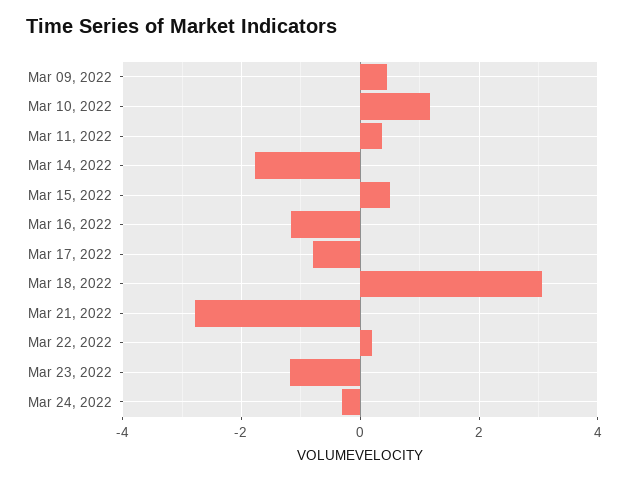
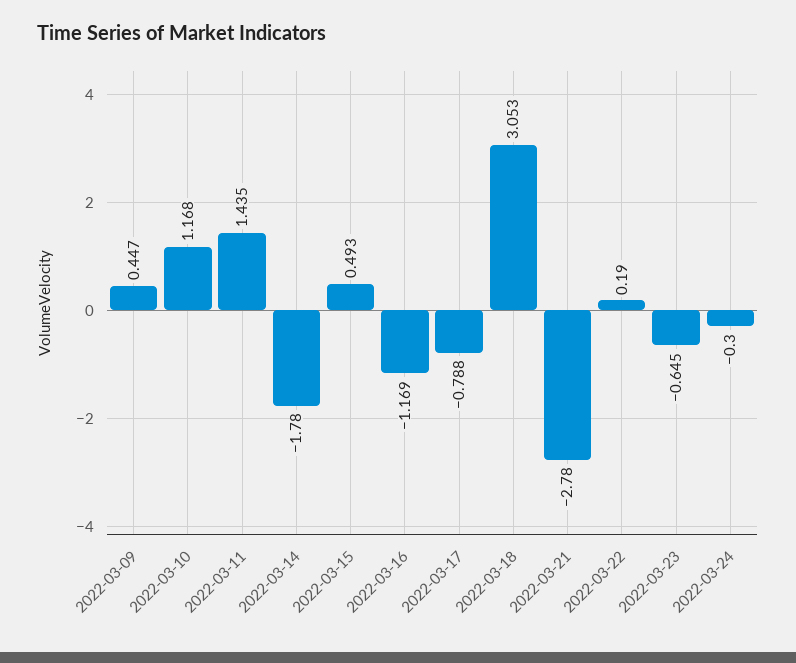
Mar 11, 2022: 0.4 -> 1.435
Mar 23, 2022: -1.2 -> -0.645

